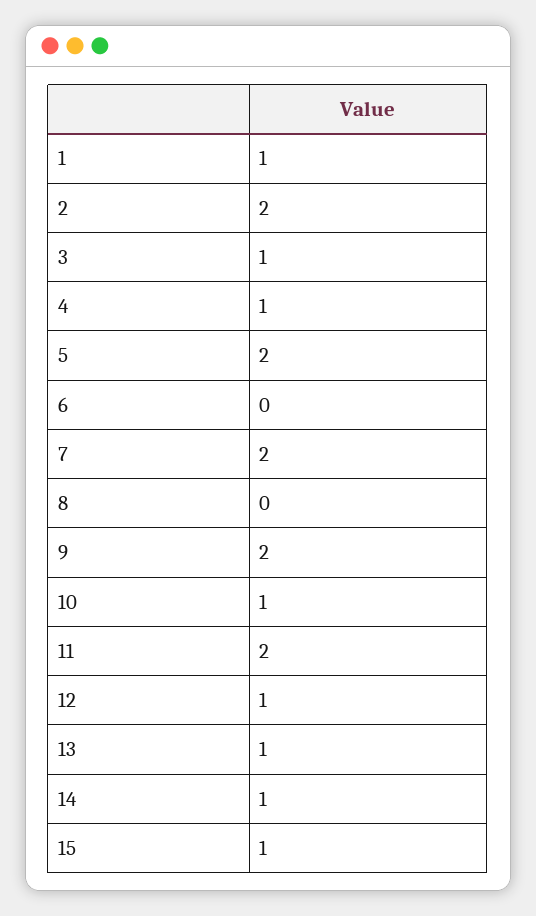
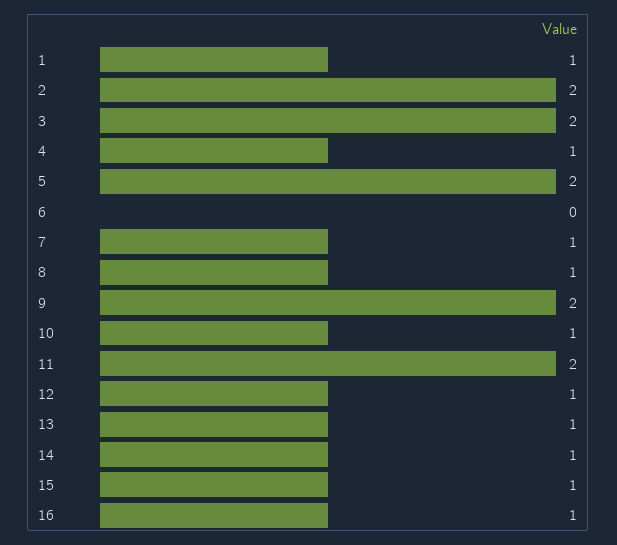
3: 1 -> 2
7: 2 -> 1
8: 0 -> 1
16: none -> 1

